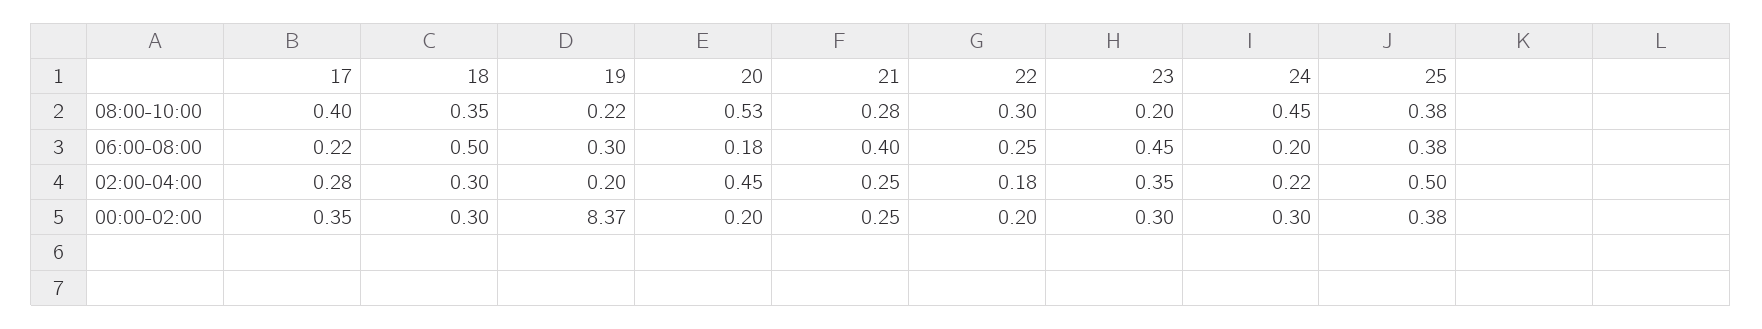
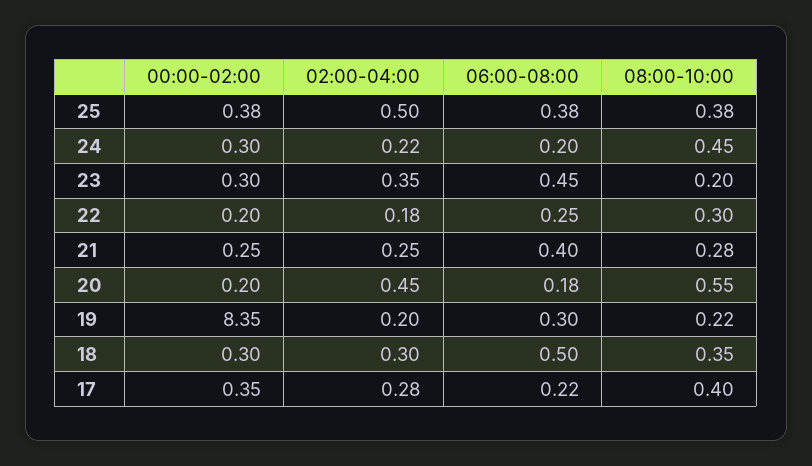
20, 08:00-10:00: 0.53 -> 0.55
19, 00:00-02:00: 8.37 -> 8.35

